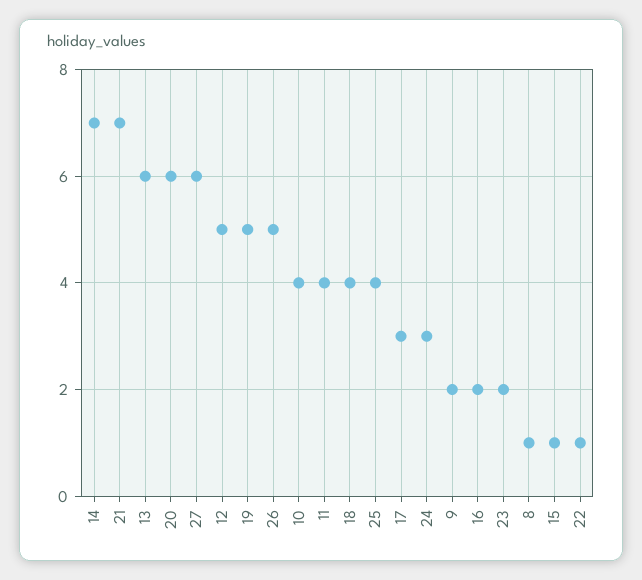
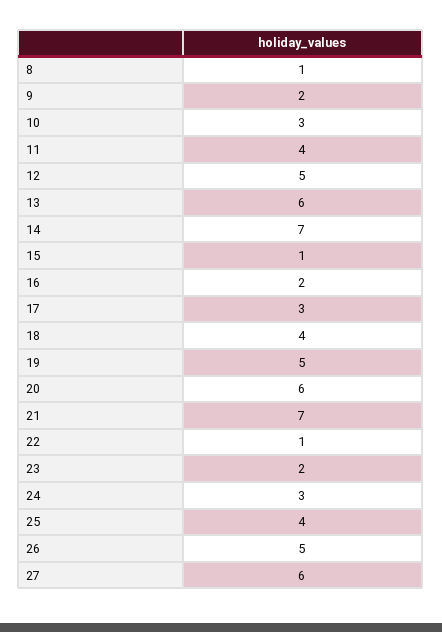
10: 4 -> 3

